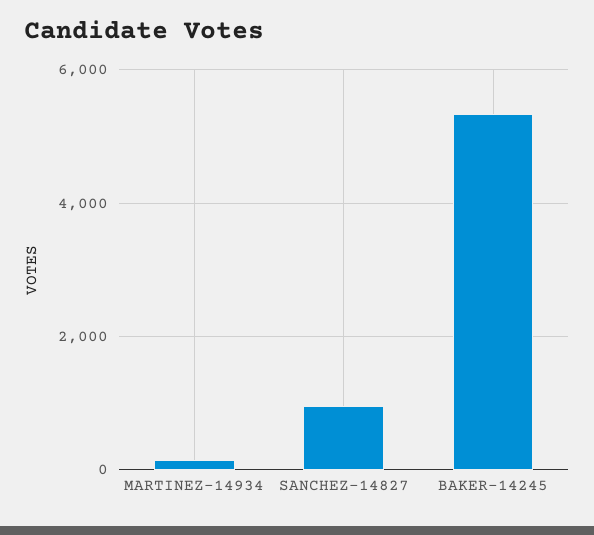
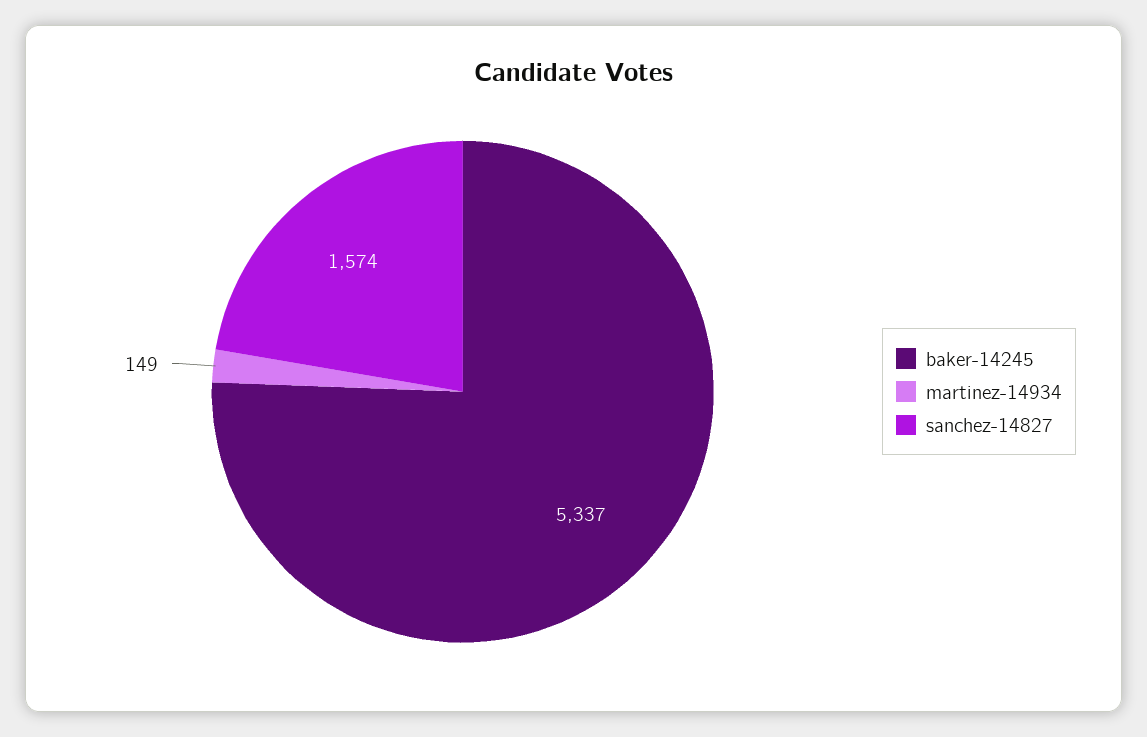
SANCHEZ-14827: 1000 -> 1574

